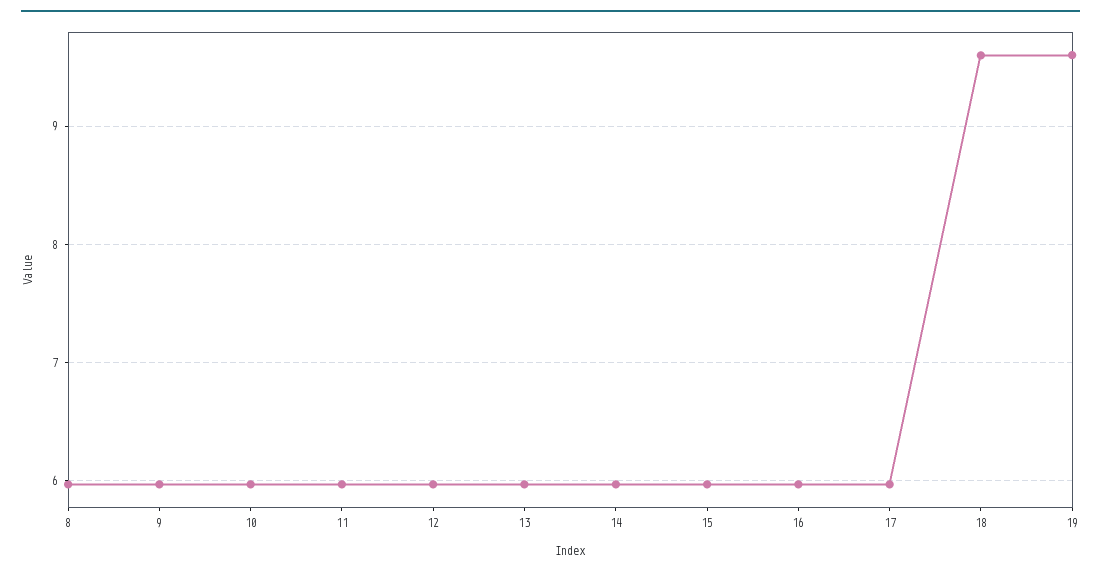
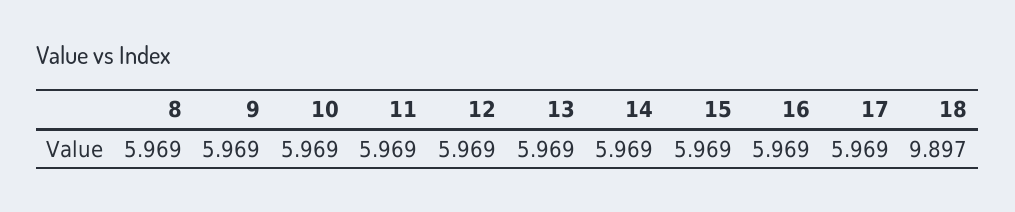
18: 9.6 -> 9.897
19: 9.6 -> none

